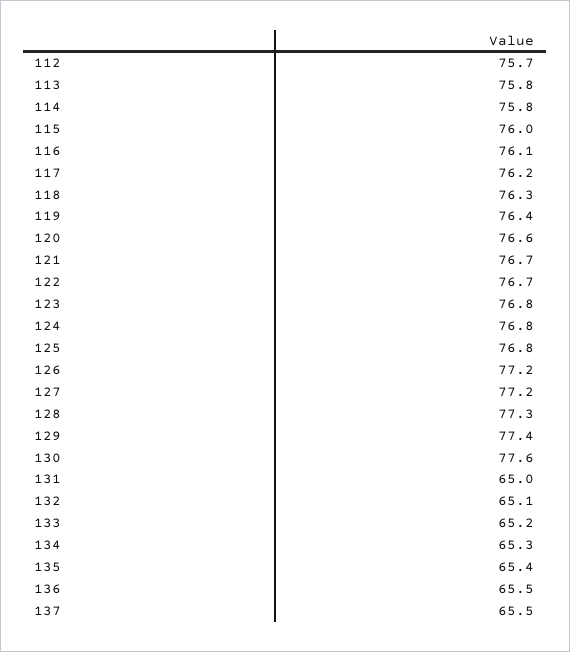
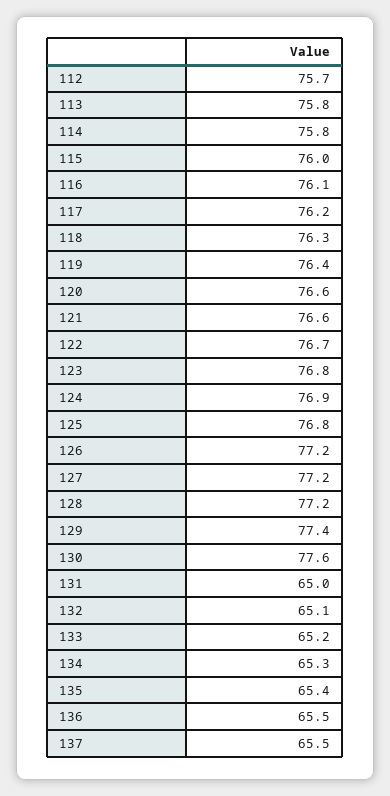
121: 76.7 -> 76.6
124: 76.8 -> 76.9
128: 77.3 -> 77.2

